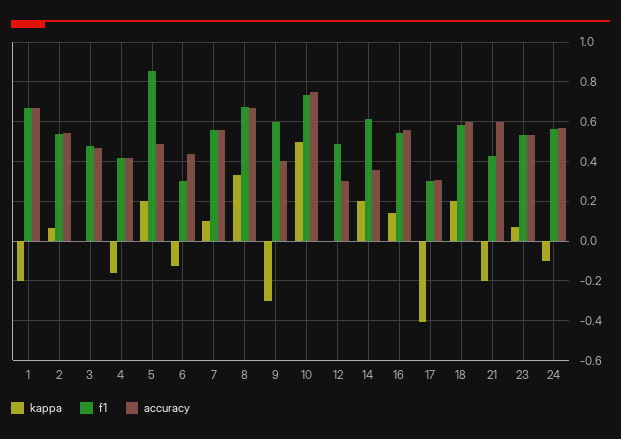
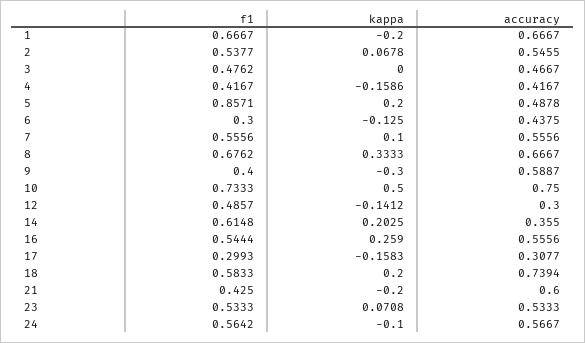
f1, 9: 0.6 -> 0.4
accuracy, 9: 0.4 -> 0.5887
kappa, 12: 0 -> -0.1412
kappa, 16: 0.15 -> 0.259
kappa, 17: -0.4 -> -0.1583
accuracy, 18: 0.6 -> 0.7394

